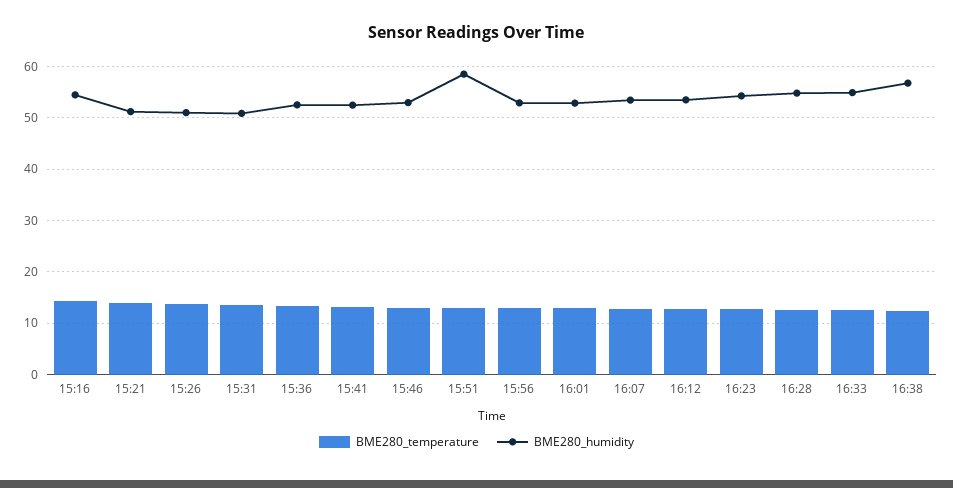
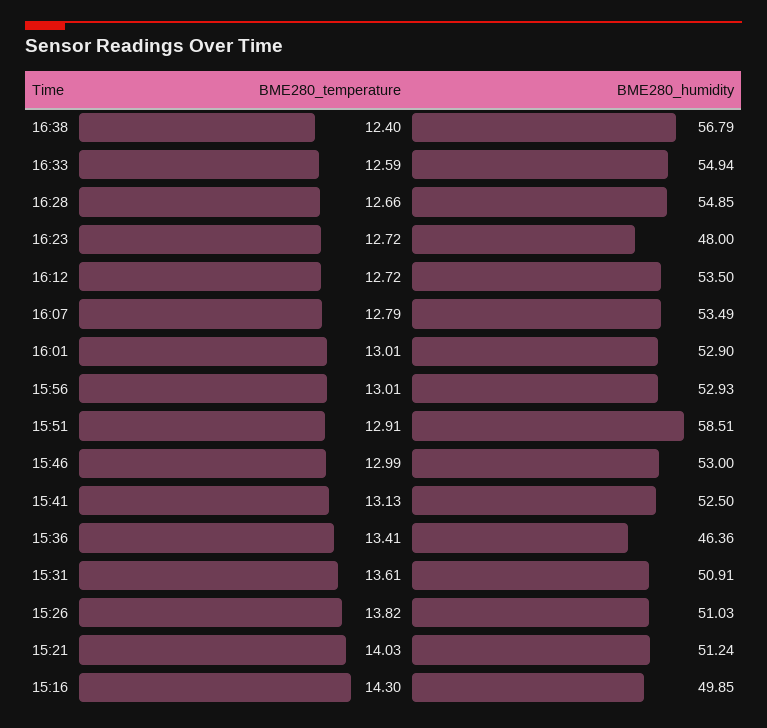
BME280_humidity, 15:16: 54 -> 49.85
BME280_humidity, 15:36: 52 -> 46.36
BME280_humidity, 16:23: 54 -> 48

